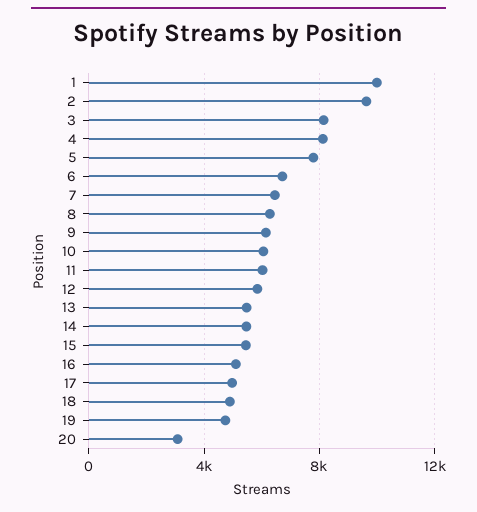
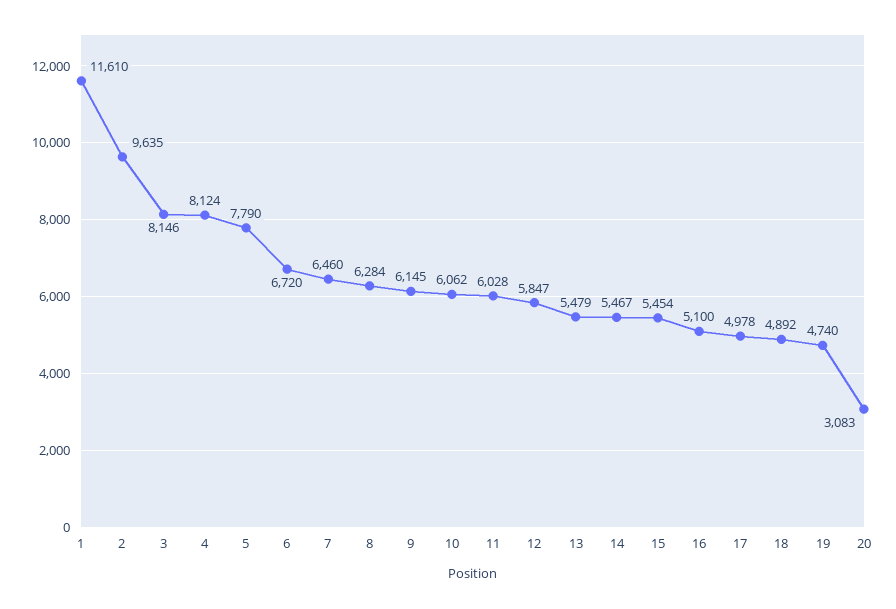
1: 10000 -> 11610

